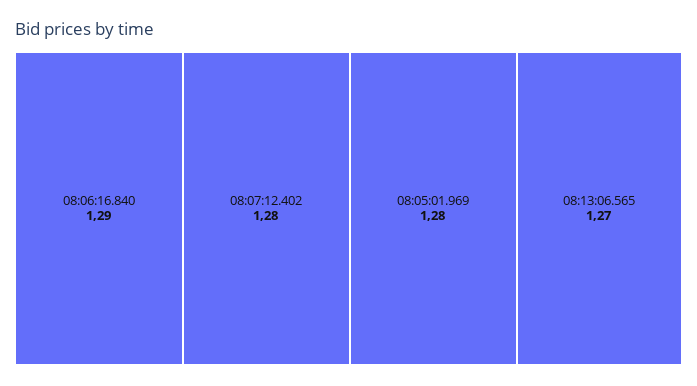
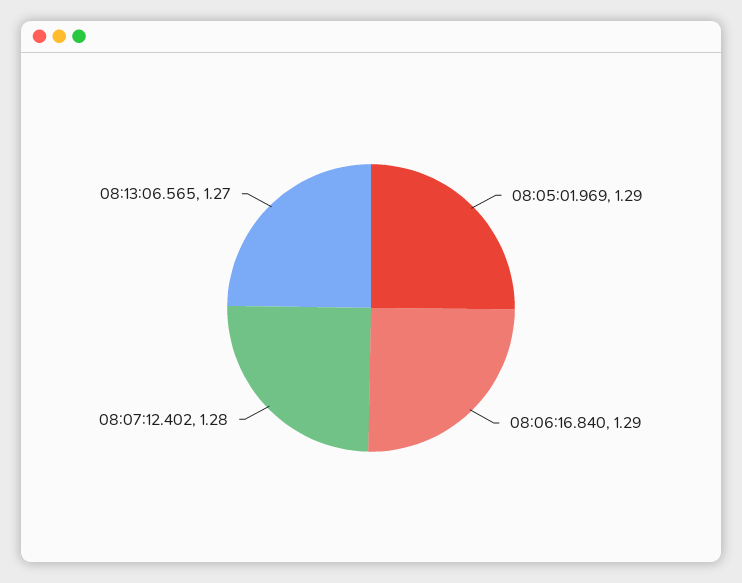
08:05:01.969: 1.28 -> 1.29

